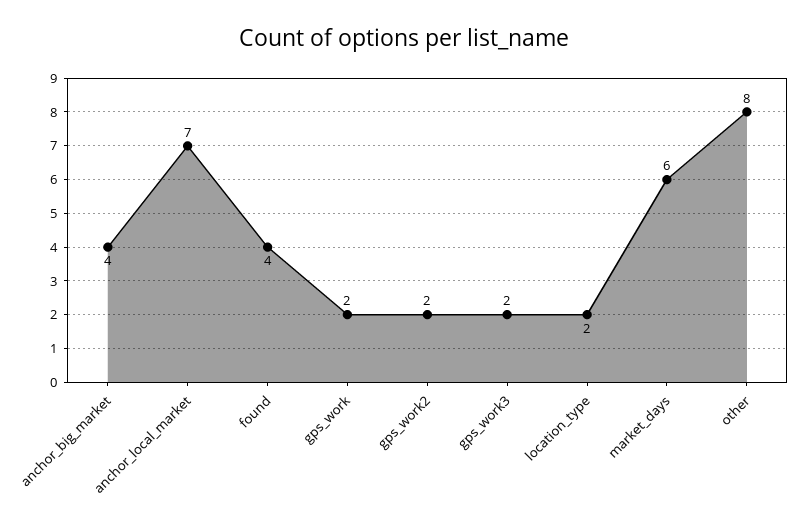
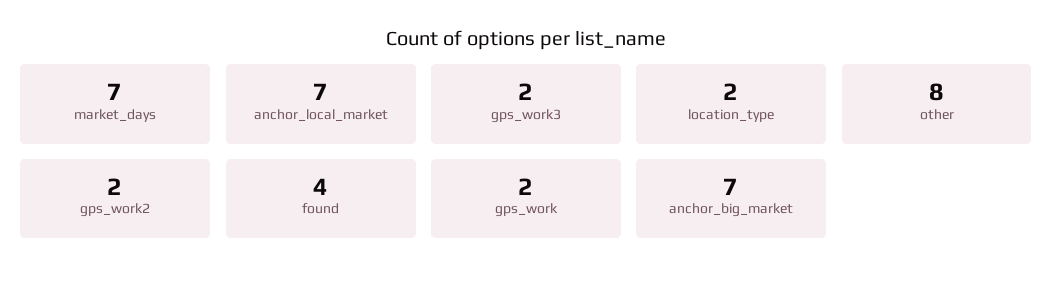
anchor_big_market: 4 -> 7
market_days: 6 -> 7

